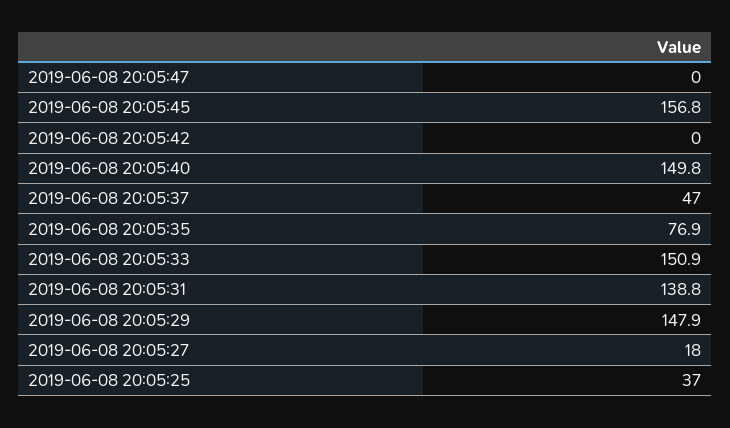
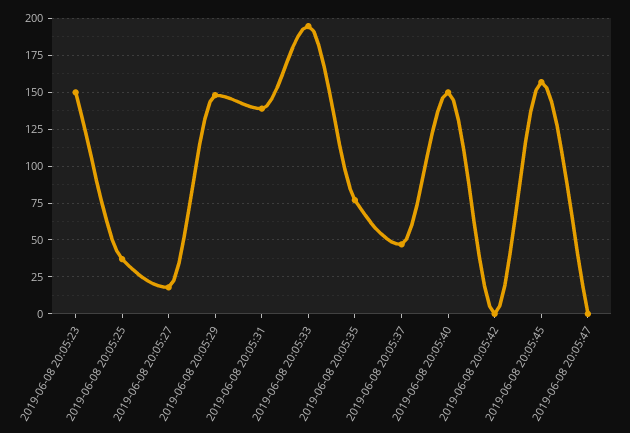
2019-06-08 20:05:33: 150.9 -> 195
2019-06-08 20:05:23: none -> 150

